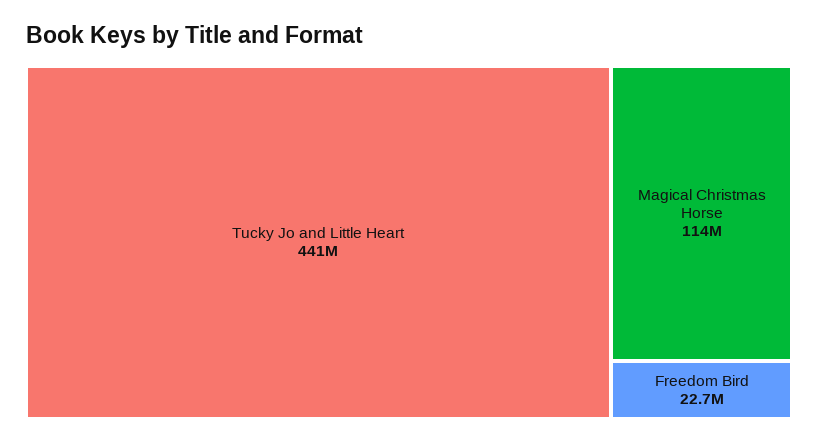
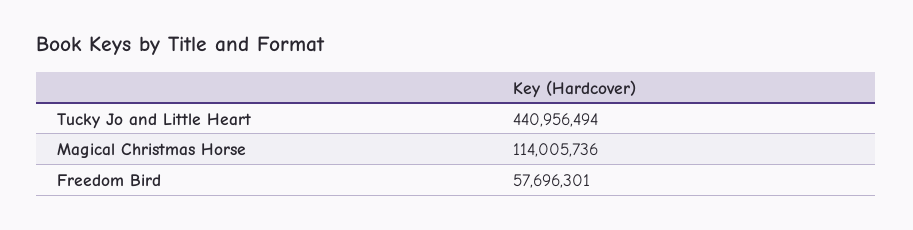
Freedom Bird: 22700000 -> 57696301

